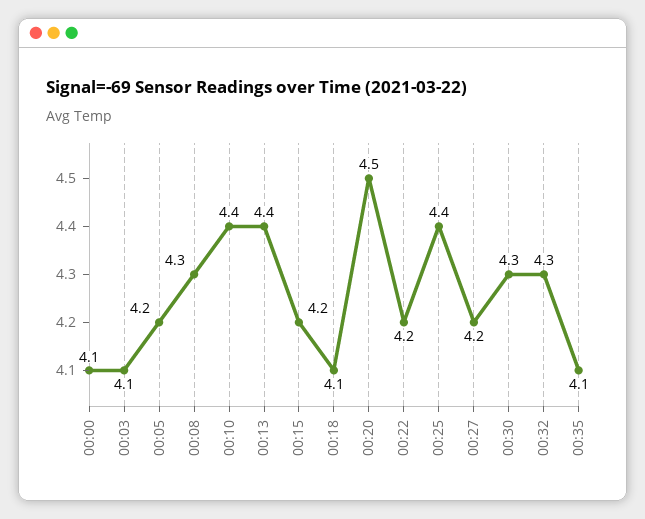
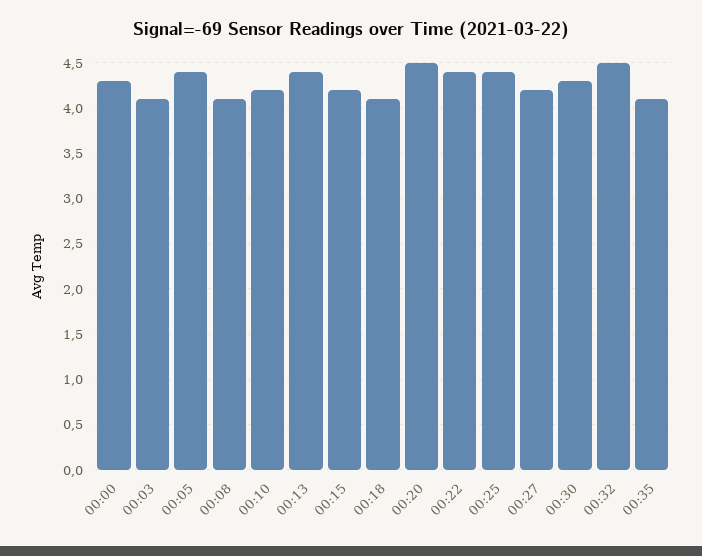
00:00: 4.1 -> 4.3
00:05: 4.2 -> 4.4
00:08: 4.3 -> 4.1
00:10: 4.4 -> 4.2
00:22: 4.2 -> 4.4
00:32: 4.3 -> 4.5

